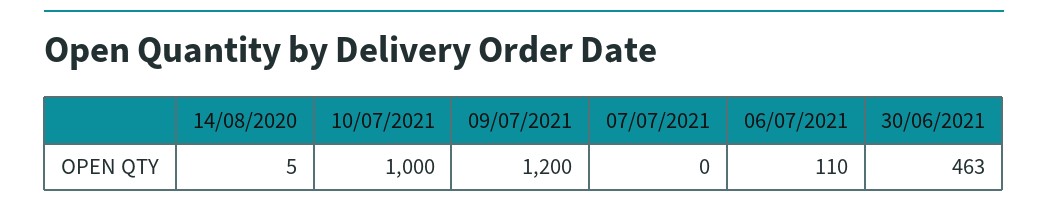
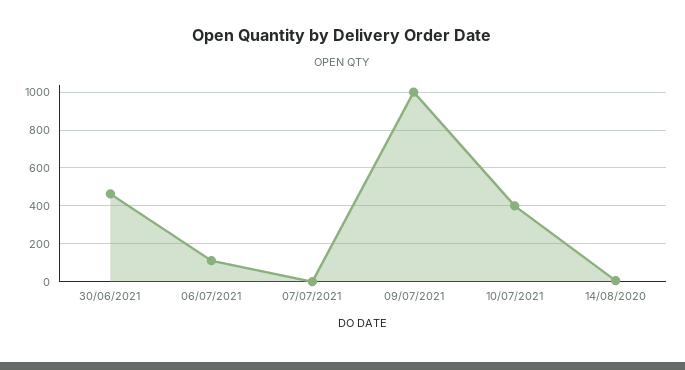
10/07/2021: 1000 -> 400
09/07/2021: 1200 -> 1000

